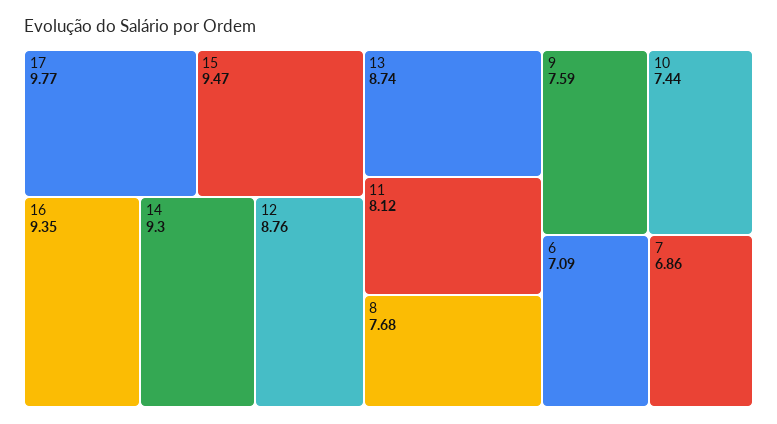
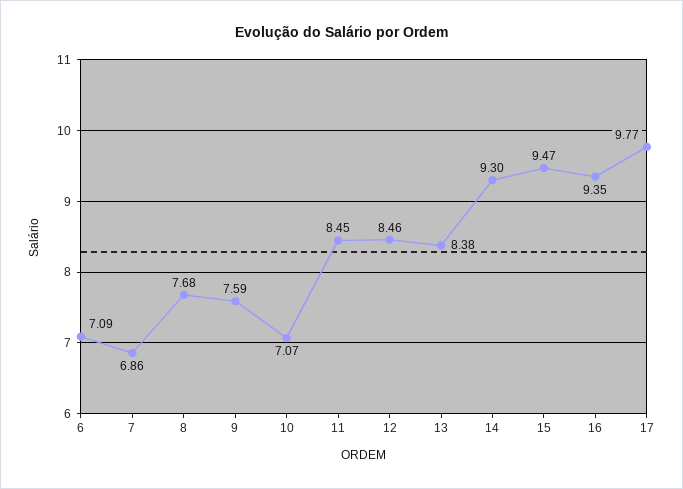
12: 8.76 -> 8.46
13: 8.74 -> 8.38
11: 8.12 -> 8.45
10: 7.44 -> 7.07

